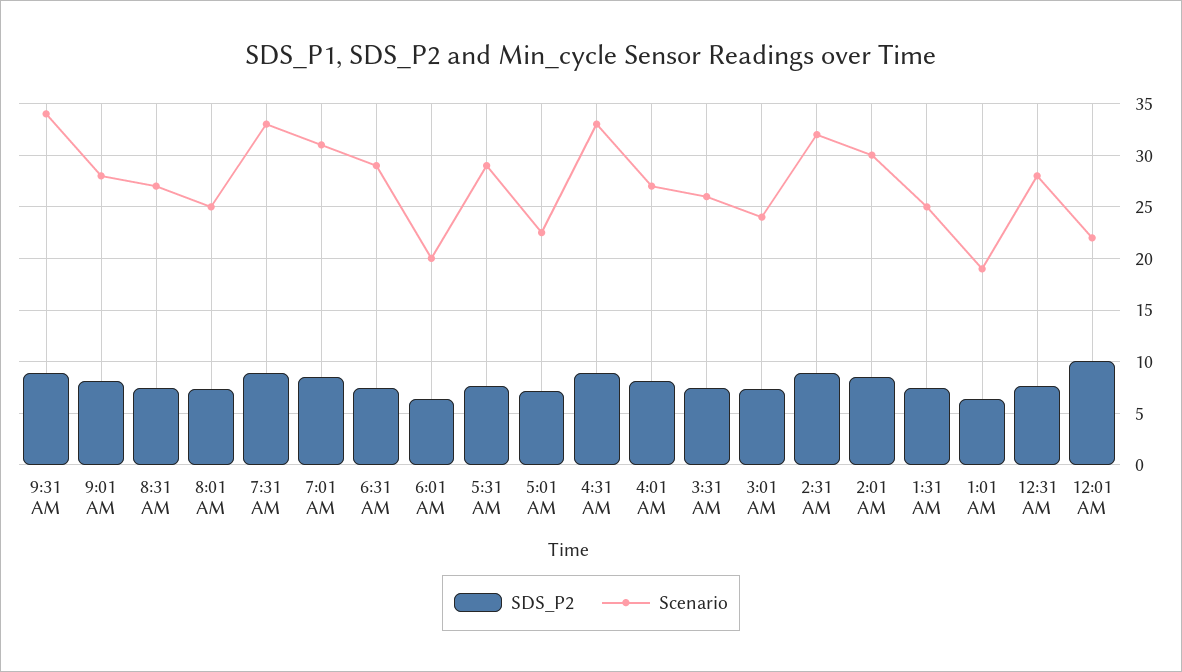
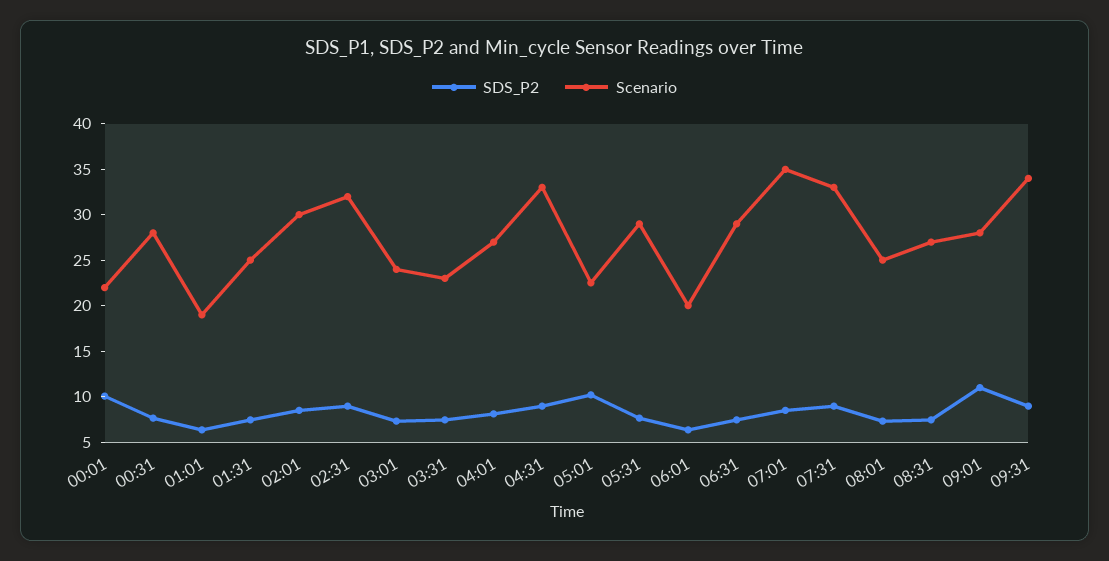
SDS_P2, 9:01 AM: 8 -> 11
Scenario, 7:01 AM: 31 -> 35
SDS_P2, 5:01 AM: 7 -> 10
Scenario, 3:31 AM: 26 -> 23

